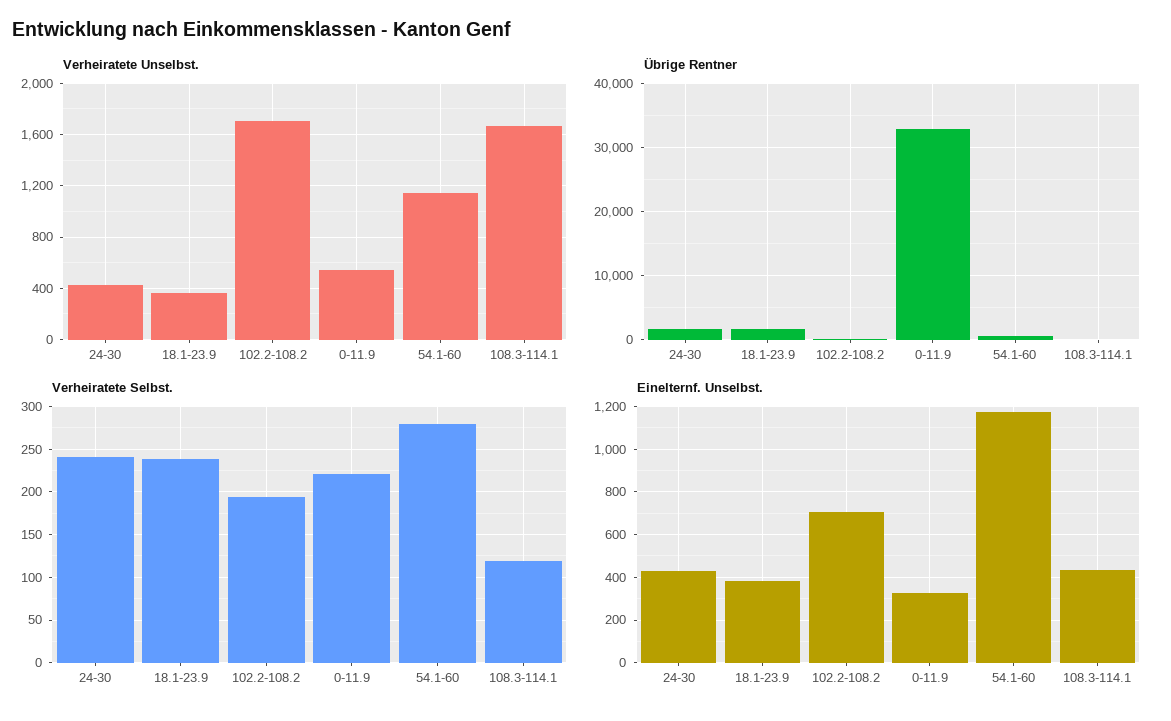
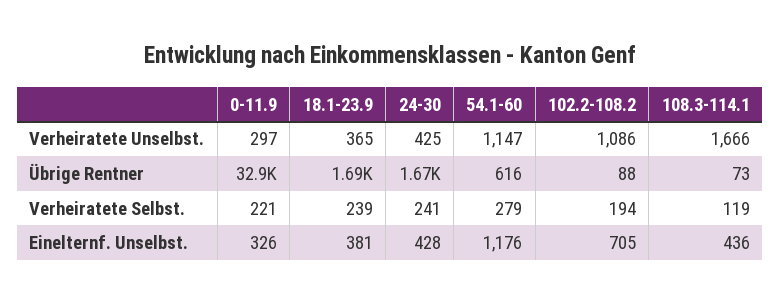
Verheiratete Unselbst., 102.2-108.2: 1700 -> 1086
Verheiratete Unselbst., 0-11.9: 550 -> 297

